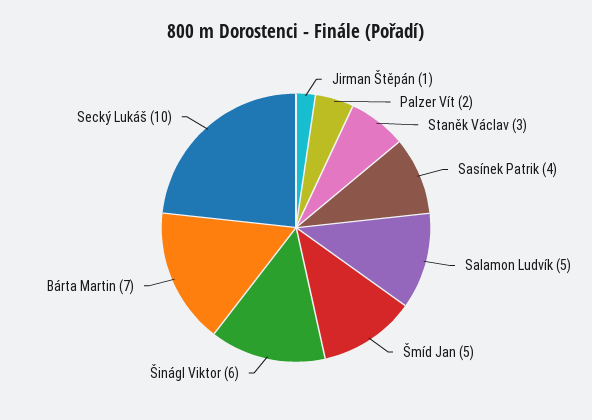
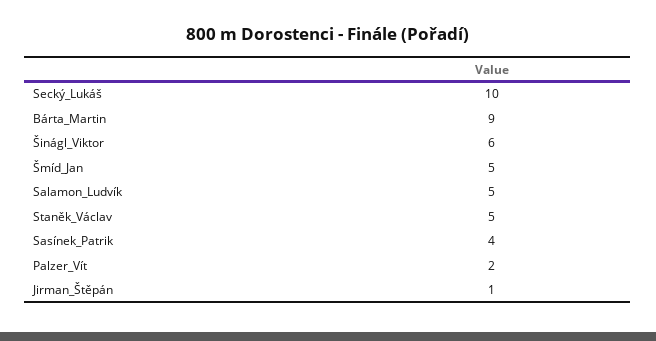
Staněk Václav: 3 -> 5
Bárta Martin: 7 -> 9

